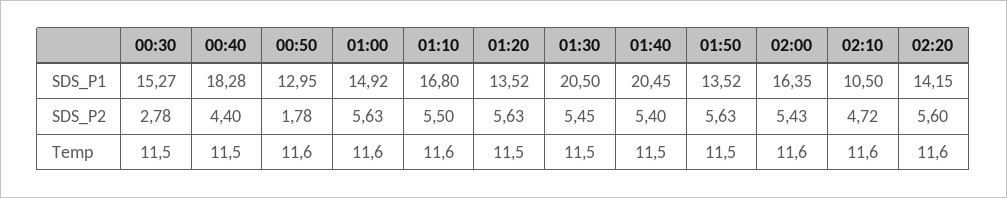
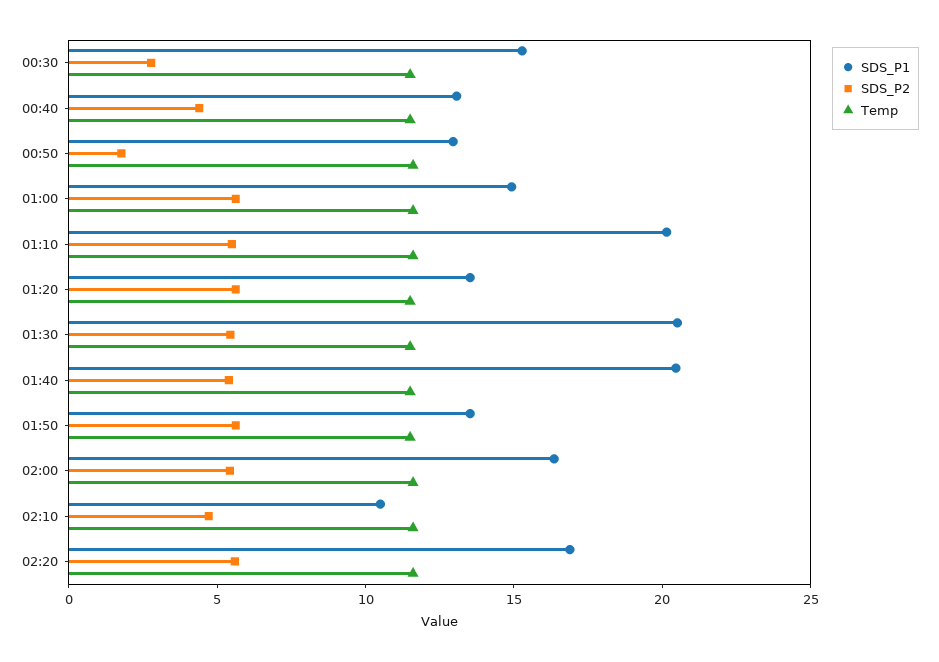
SDS_P1, 00:40: 18.28 -> 13
SDS_P1, 01:10: 16.8 -> 20
SDS_P1, 02:20: 14.15 -> 17

